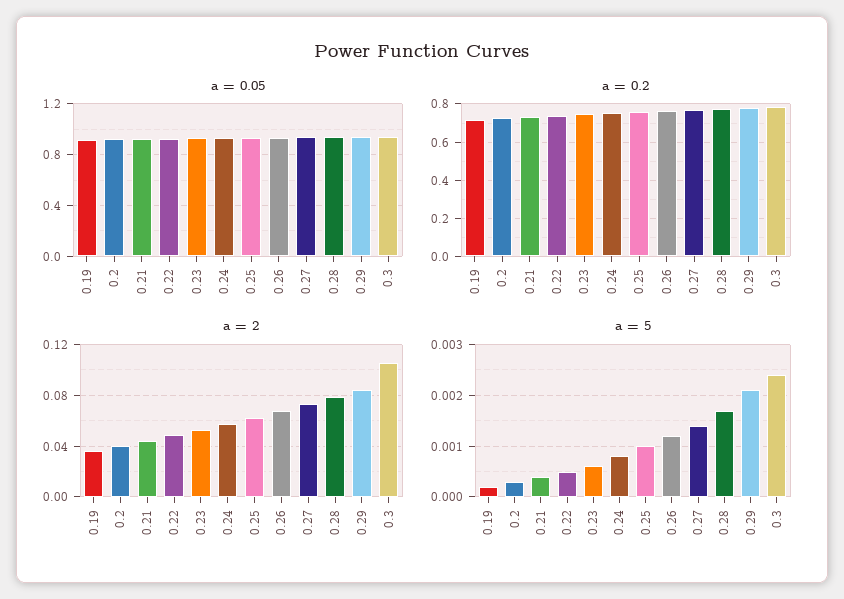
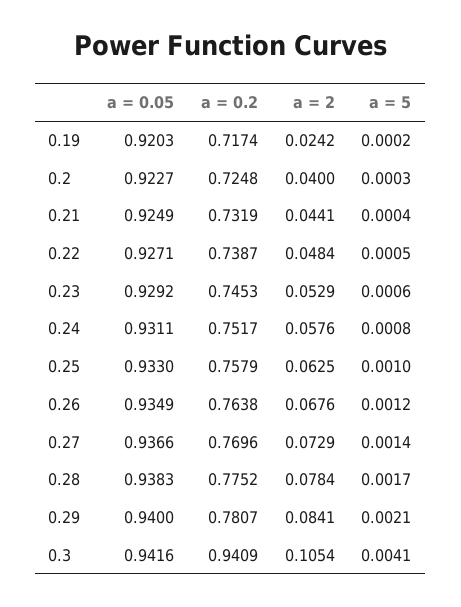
a = 0.2, 0.3: 0.8 -> 0.9409
a = 2, 0.19: 0.035 -> 0.0242
a = 5, 0.3: 0.0025 -> 0.0041

